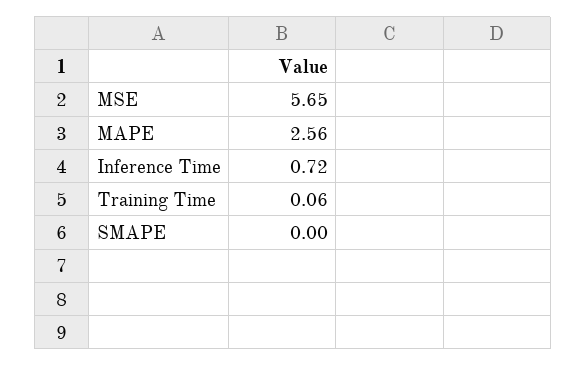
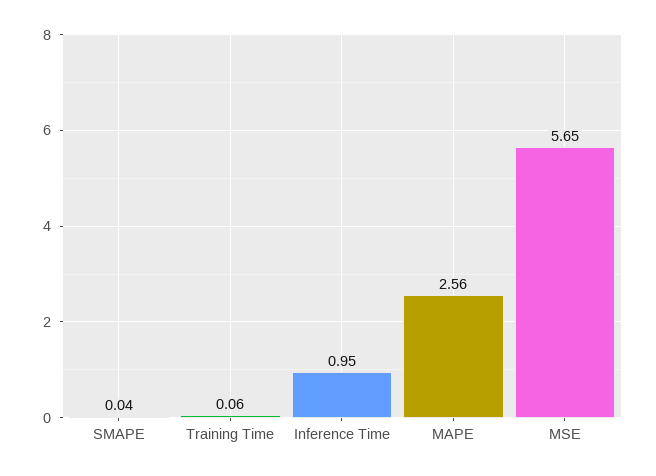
Inference Time: 0.72 -> 0.95
SMAPE: 0 -> 0.04

